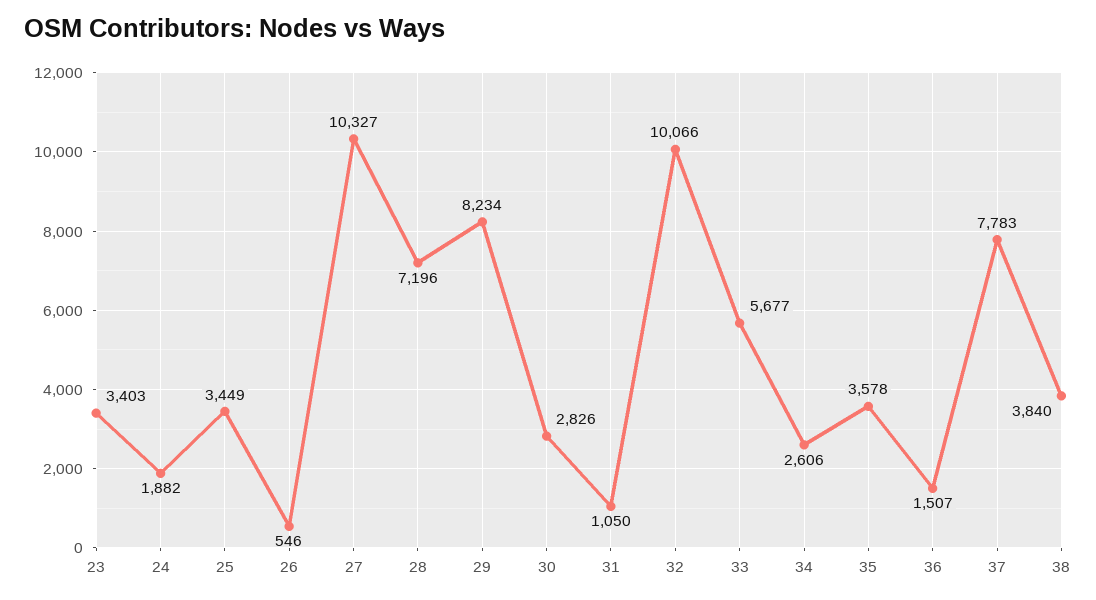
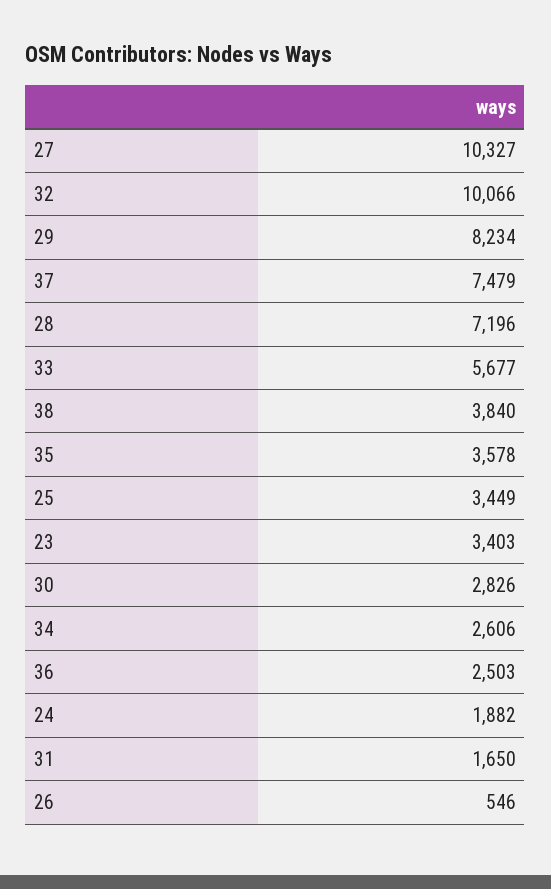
31: 1050 -> 1650
36: 1507 -> 2503
37: 7783 -> 7479

